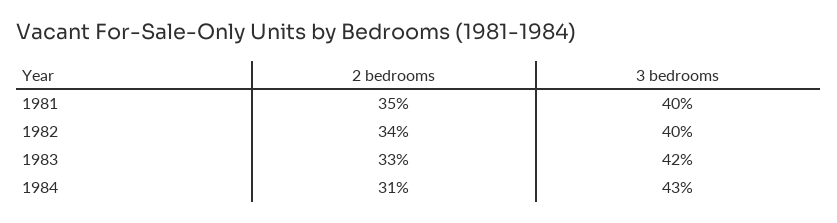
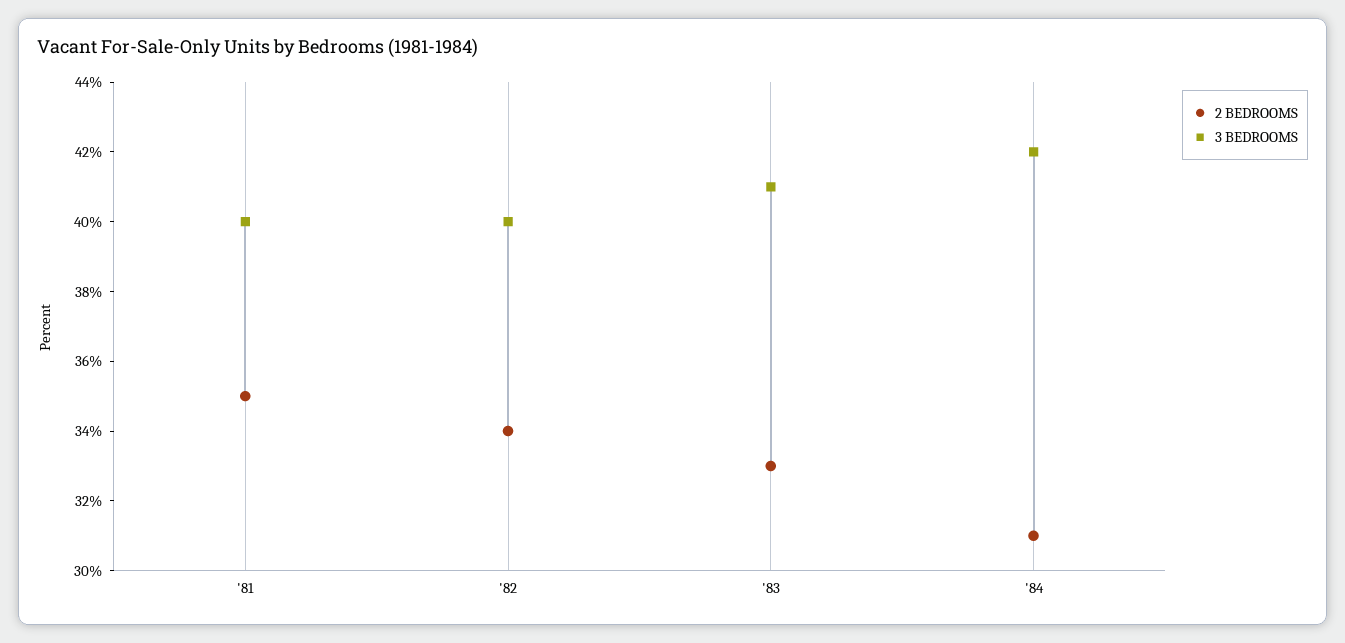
3 bedrooms, 1983: 42 -> 41
3 bedrooms, 1984: 43 -> 42

